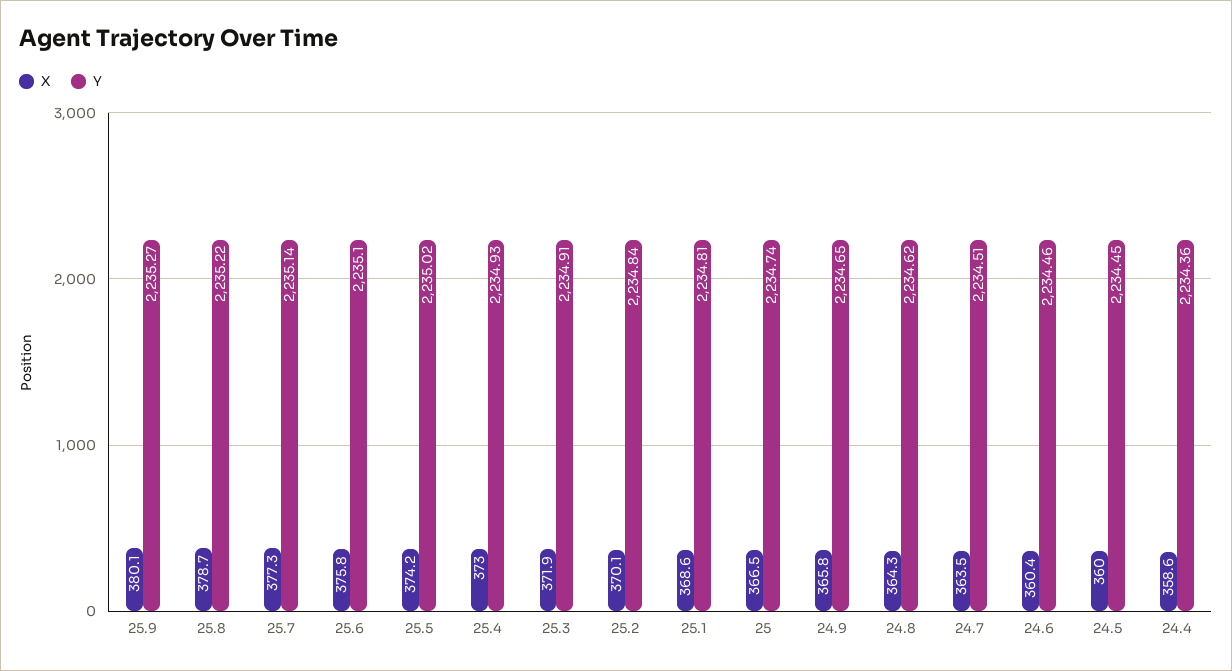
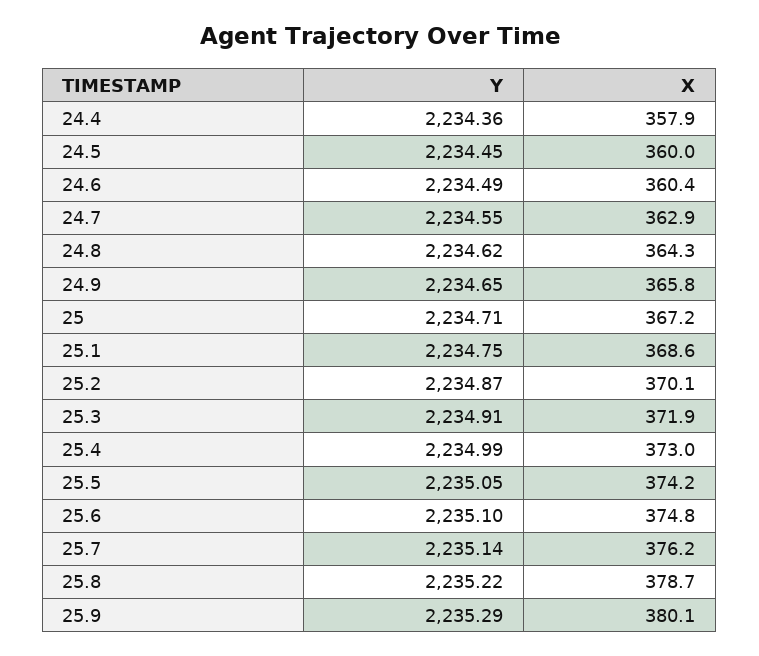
Y, 25.9: 2235.27 -> 2235.29
X, 25.7: 377.3 -> 376.2
X, 25.6: 375.8 -> 374.8
Y, 25.5: 2235.02 -> 2235.05
Y, 25.4: 2234.93 -> 2234.99
Y, 25.2: 2234.84 -> 2234.87
Y, 25.1: 2234.81 -> 2234.75
X, 25: 366.5 -> 367.2
Y, 25: 2234.74 -> 2234.71
X, 24.7: 363.5 -> 362.9
Y, 24.7: 2234.51 -> 2234.55
Y, 24.6: 2234.46 -> 2234.49
X, 24.4: 358.6 -> 357.9

